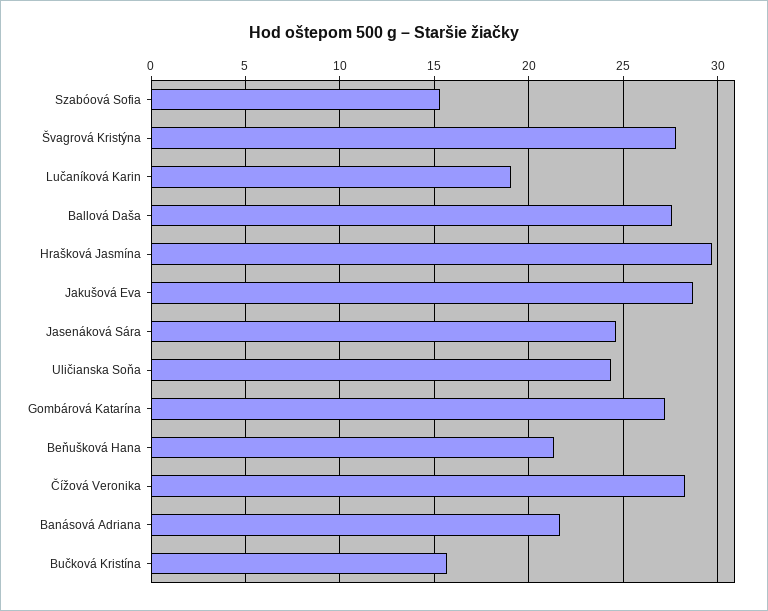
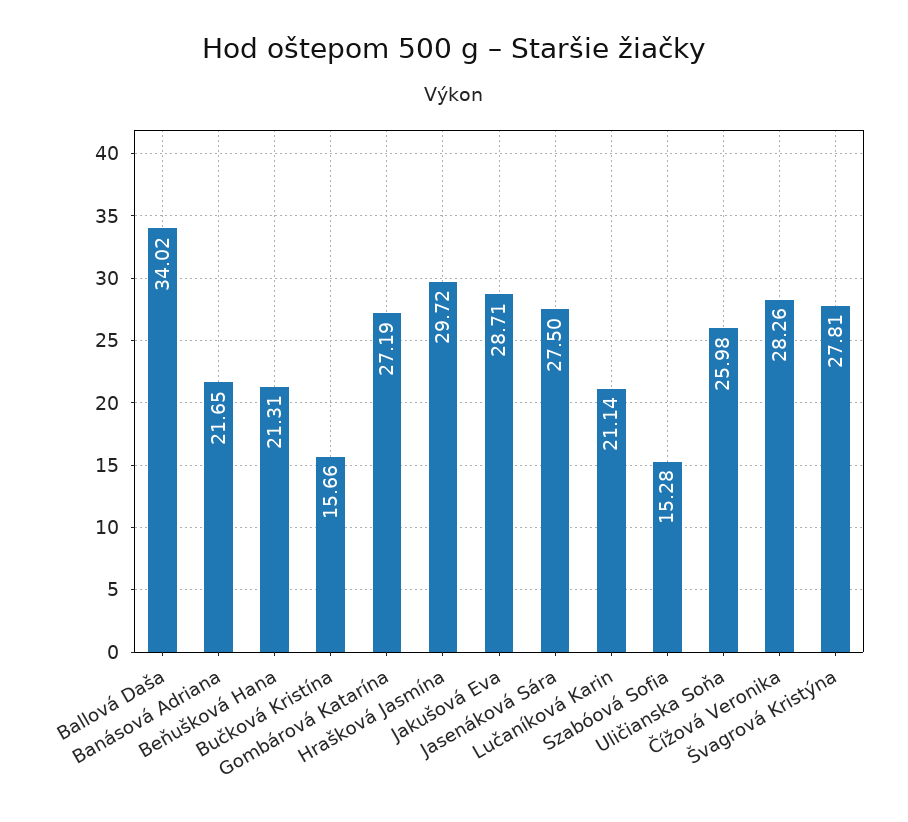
Lučaníková Karin: 19 -> 21.14
Ballová Daša: 27.5 -> 34.02
Jasenáková Sára: 24.5 -> 27.5
Uličianska Soňa: 24.5 -> 25.98

